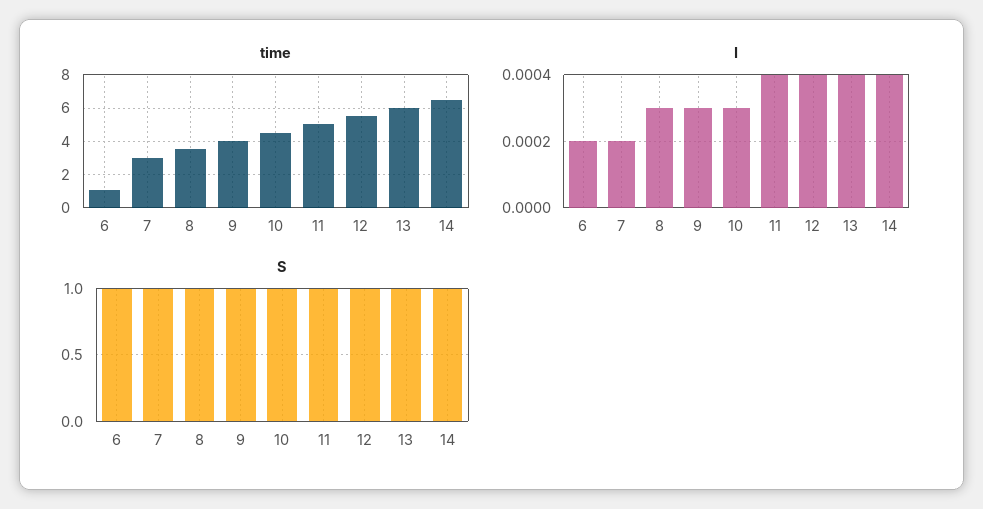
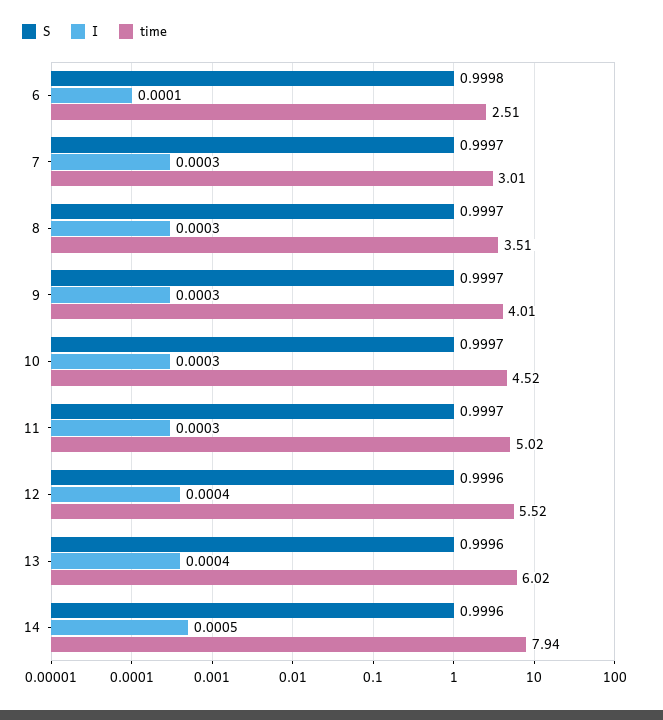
time, 6: 1 -> 2.51
time, 14: 6.5 -> 7.94
I, 6: 0.0002 -> 0.0001
I, 7: 0.0002 -> 0.0003
I, 11: 0.0004 -> 0.0003
I, 14: 0.0004 -> 0.0005

